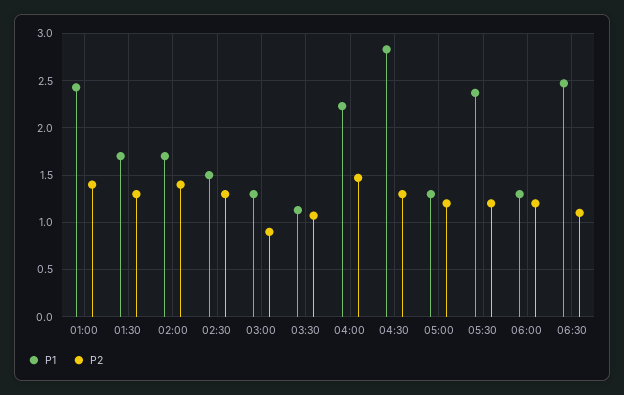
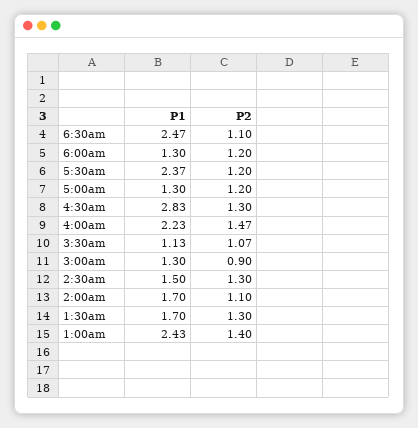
P2, 02:00: 1.4 -> 1.1

